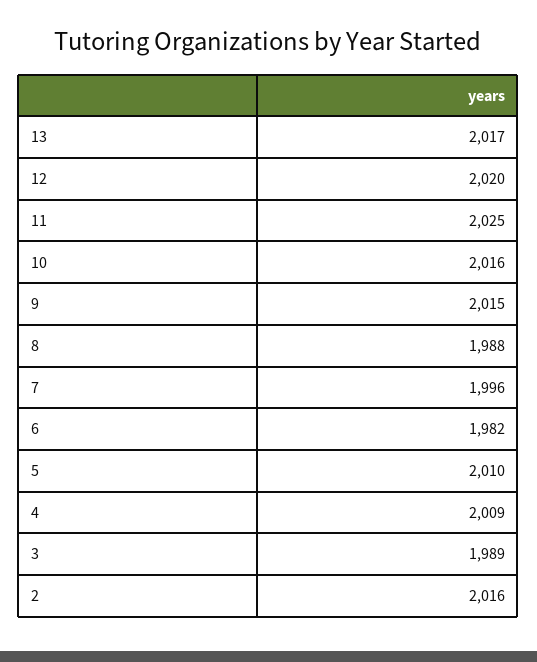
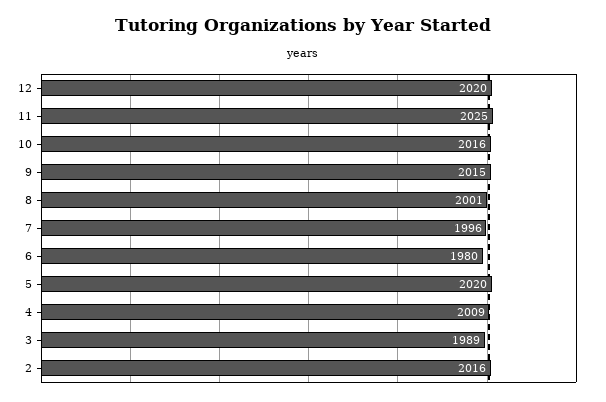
13: 2017 -> none
8: 1988 -> 2001
6: 1982 -> 1980
5: 2010 -> 2020

